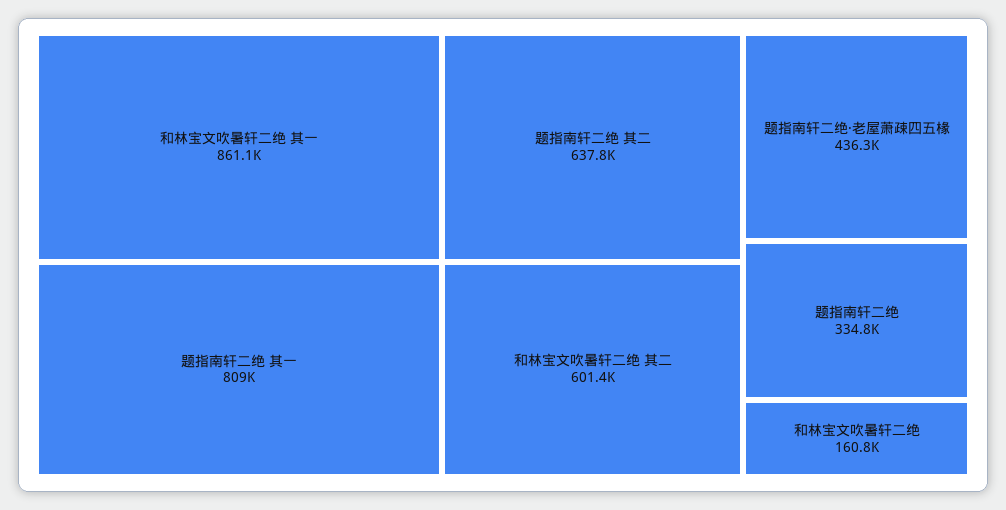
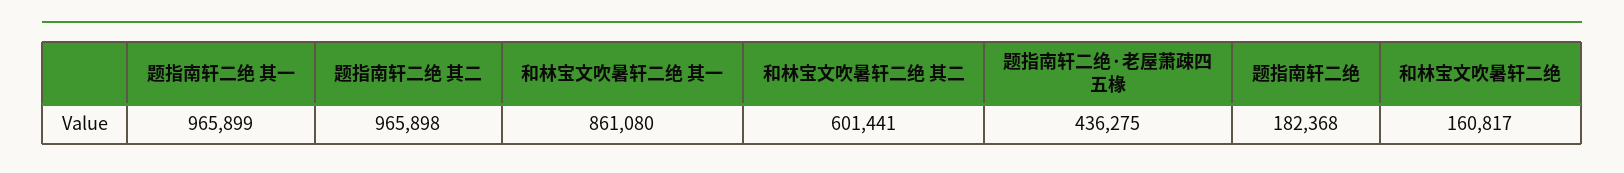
题指南轩二绝 其一: 809000 -> 965899
题指南轩二绝 其二: 637800 -> 965898
题指南轩二绝: 334800 -> 182368

